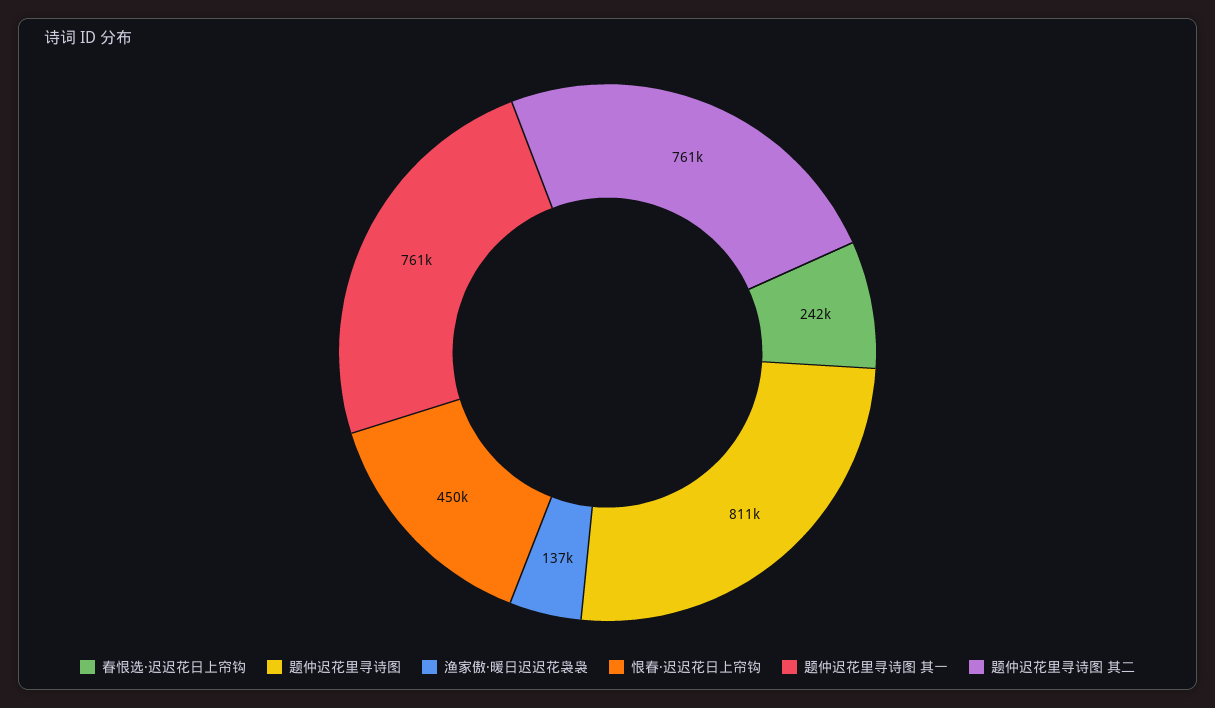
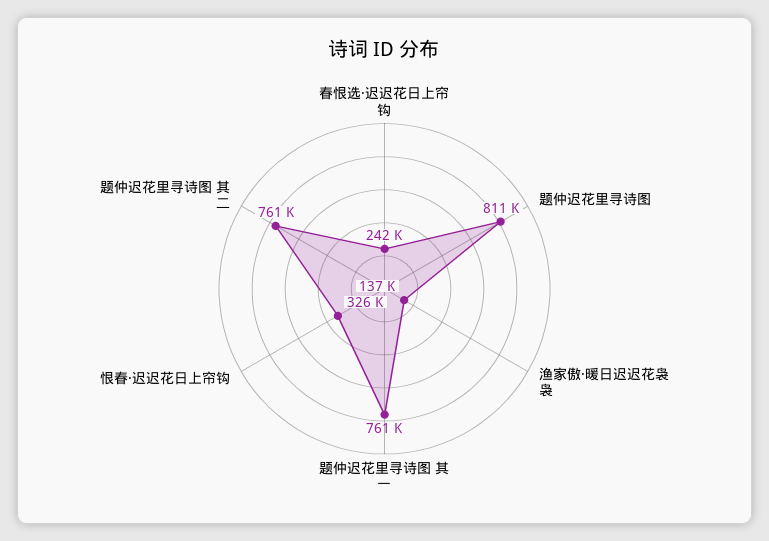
恨春·迟迟花日上帘钩: 450000 -> 326000

